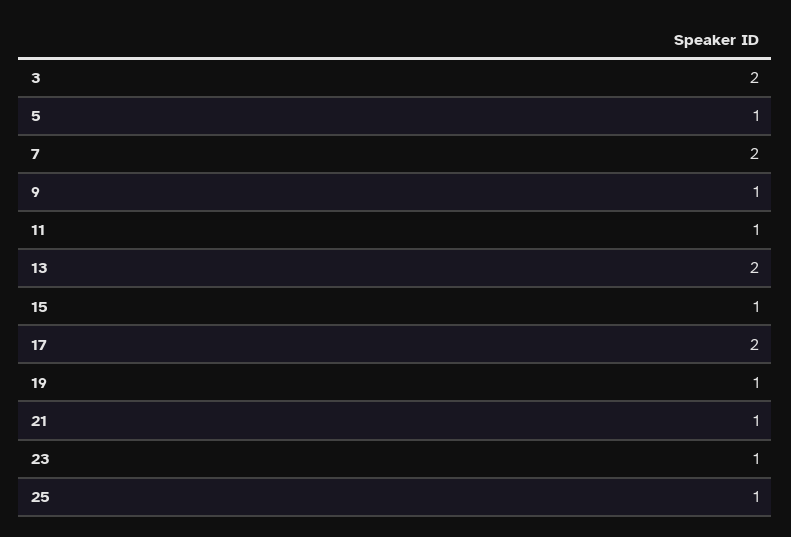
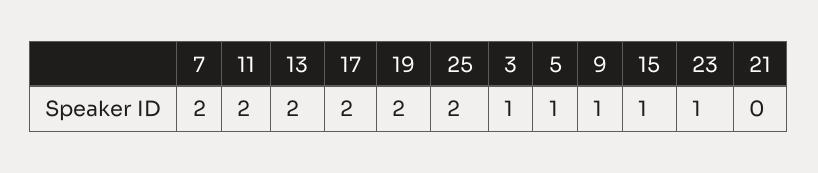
3: 2 -> 1
11: 1 -> 2
19: 1 -> 2
21: 1 -> 0
25: 1 -> 2

